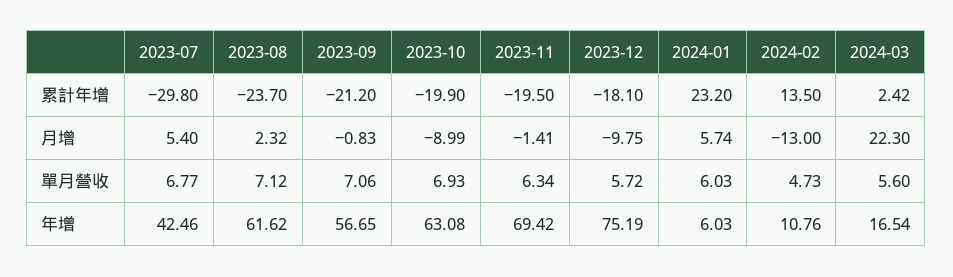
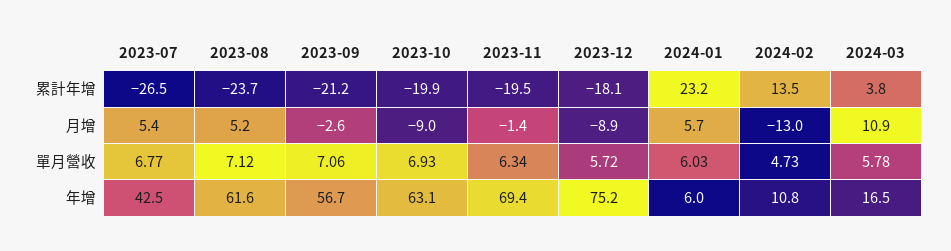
2023-07, 累計年增: -29.8 -> -26.5
2024-03, 累計年增: 2.42 -> 3.8
2023-08, 月增: 2.32 -> 5.2
2023-09, 月增: -0.83 -> -2.6
2023-12, 月增: -9.75 -> -8.9
2024-03, 月增: 22.3 -> 10.9
2024-03, 單月營收: 5.6 -> 5.78

